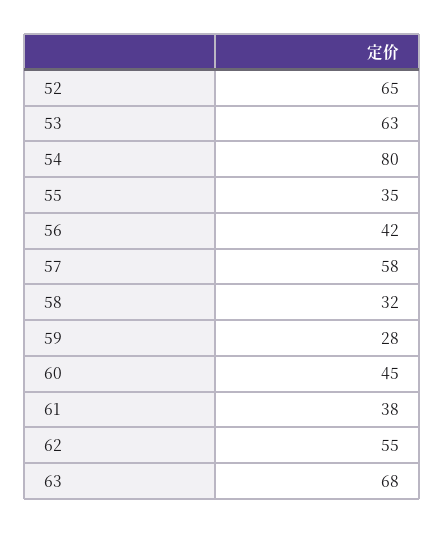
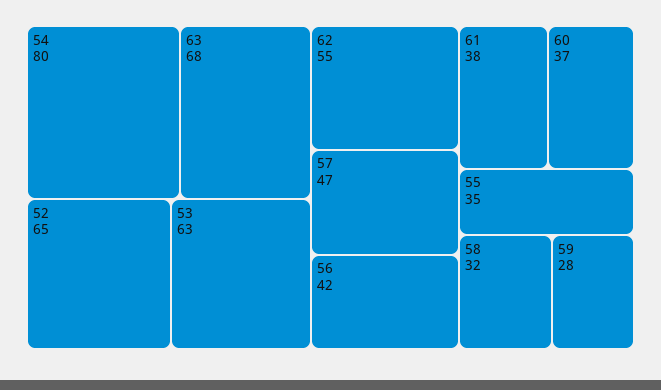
57: 58 -> 47
60: 45 -> 37

